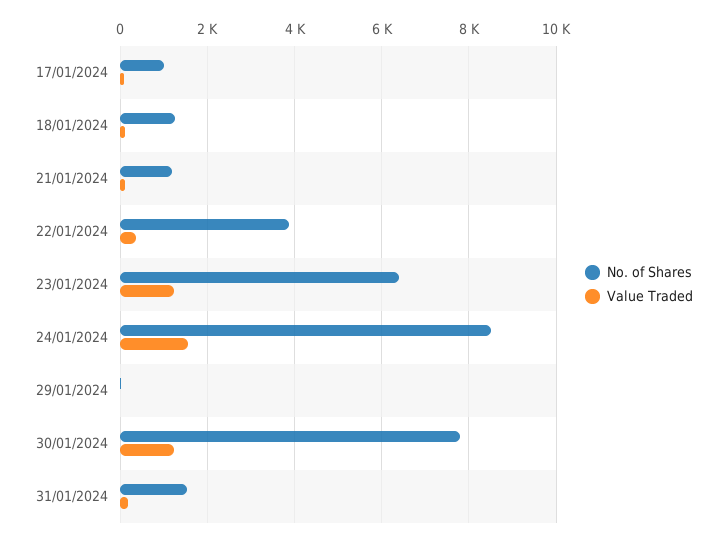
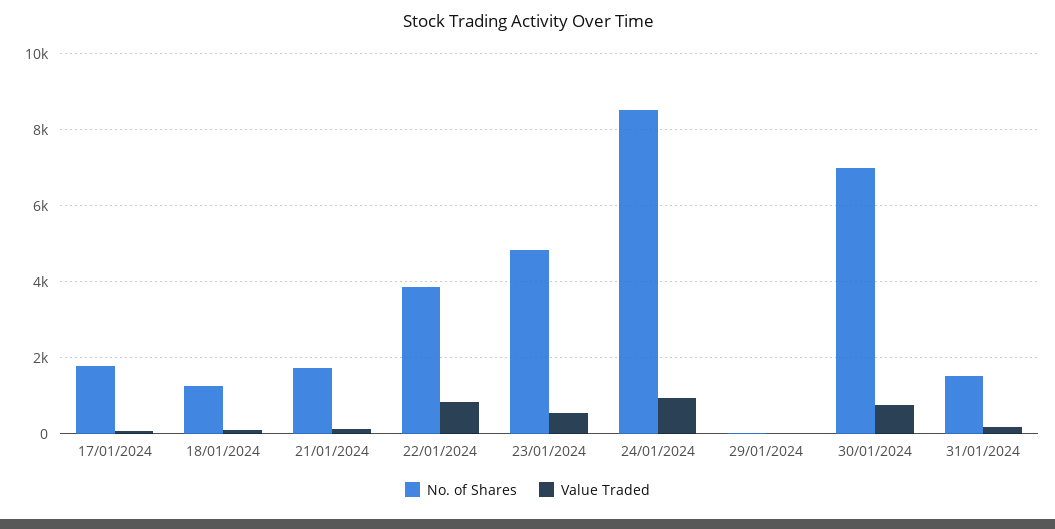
No. of Shares, 17/01/2024: 1000 -> 1800
No. of Shares, 21/01/2024: 1200 -> 1800
Value Traded, 22/01/2024: 400 -> 800
No. of Shares, 23/01/2024: 6400 -> 4800
Value Traded, 23/01/2024: 1200 -> 600
Value Traded, 24/01/2024: 1600 -> 1000
No. of Shares, 30/01/2024: 7800 -> 7000
Value Traded, 30/01/2024: 1200 -> 800

